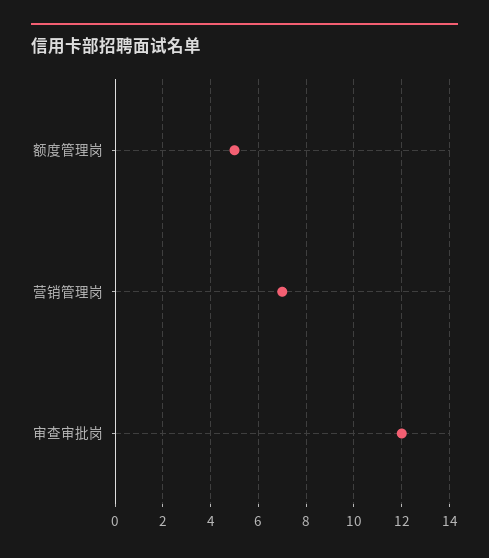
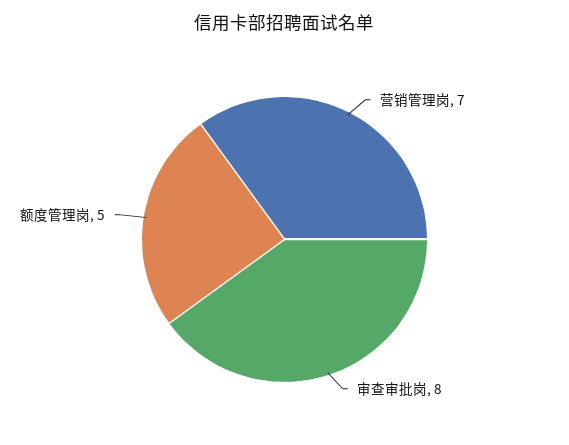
审查审批岗: 12 -> 8

